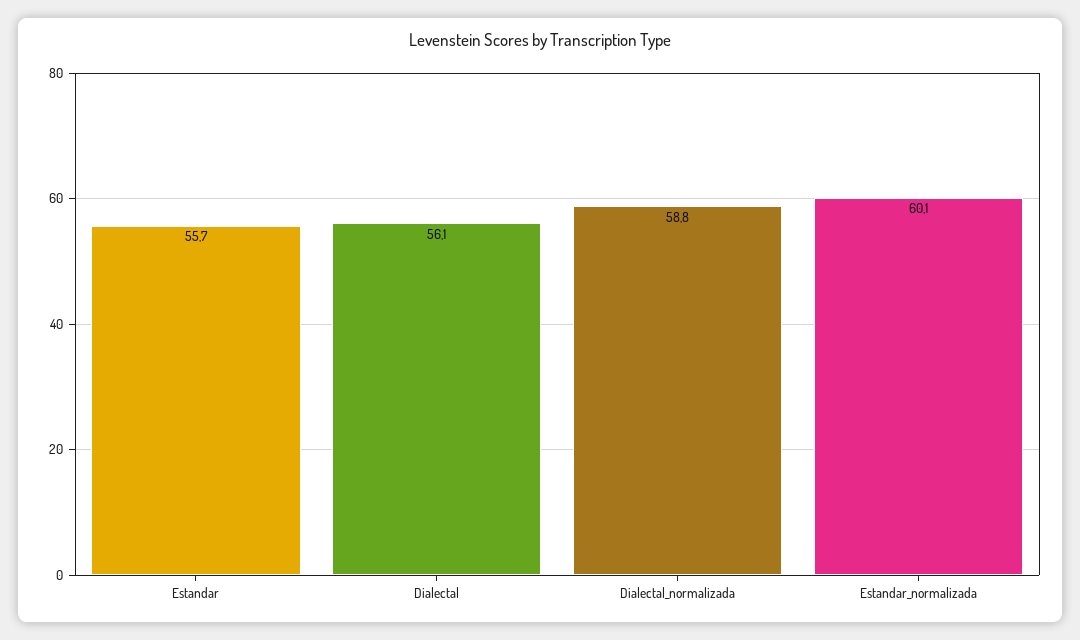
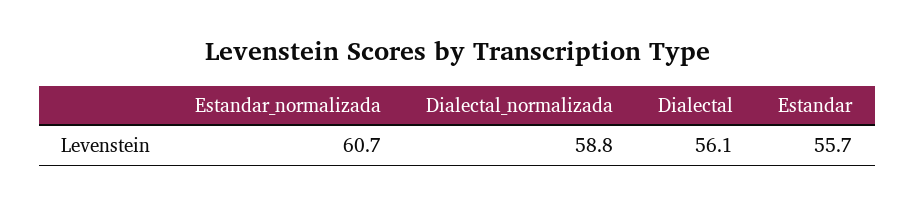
Estandar_normalizada: 60.1 -> 60.7

